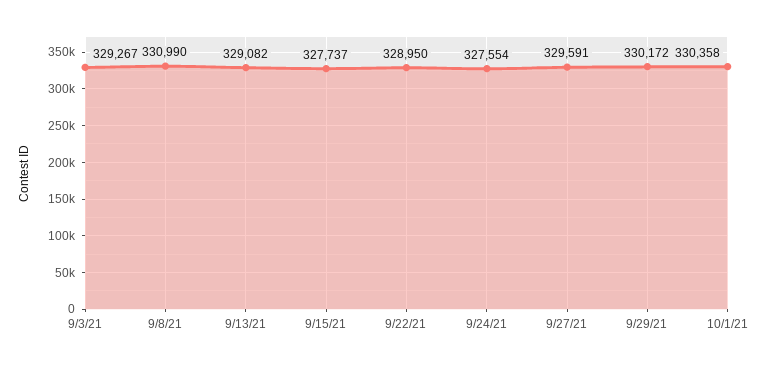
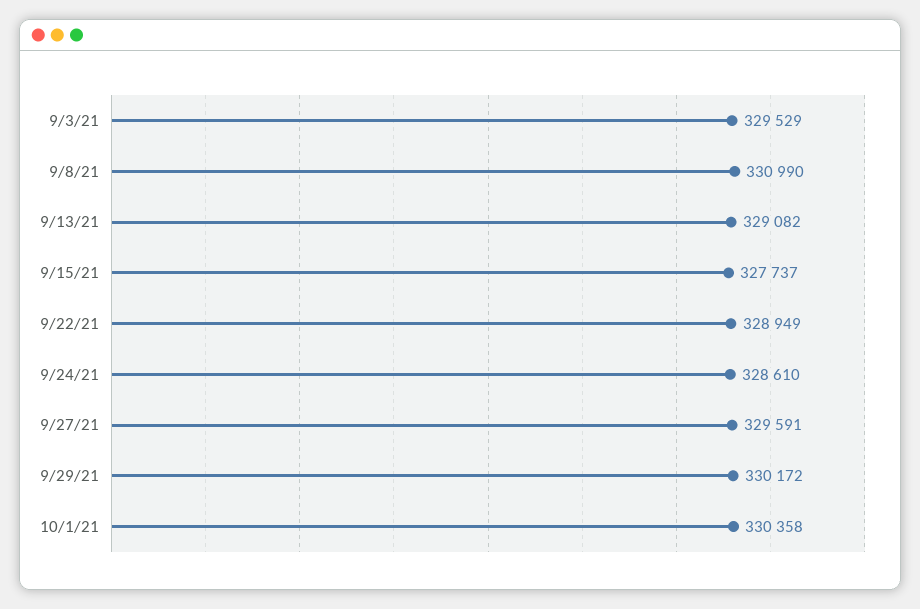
9/3/21: 329267 -> 329529
9/22/21: 328950 -> 328949
9/24/21: 327554 -> 328610

